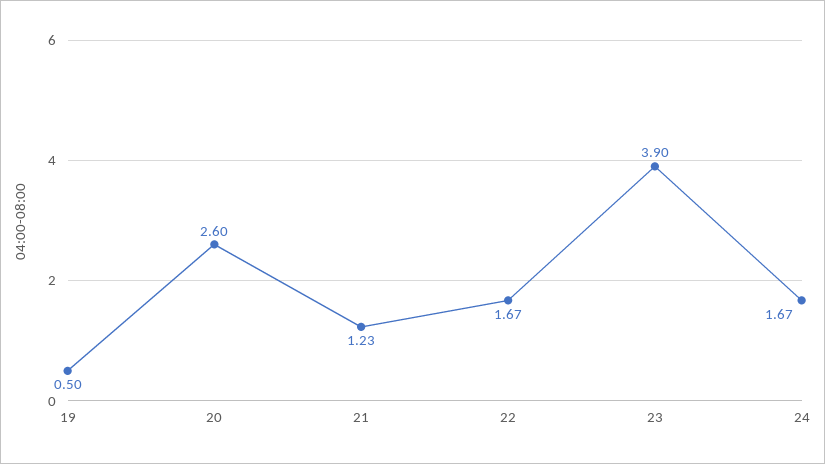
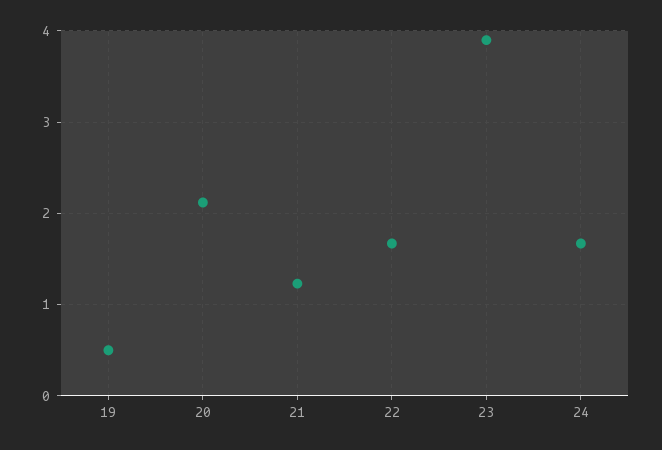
20: 2.6 -> 2.1

